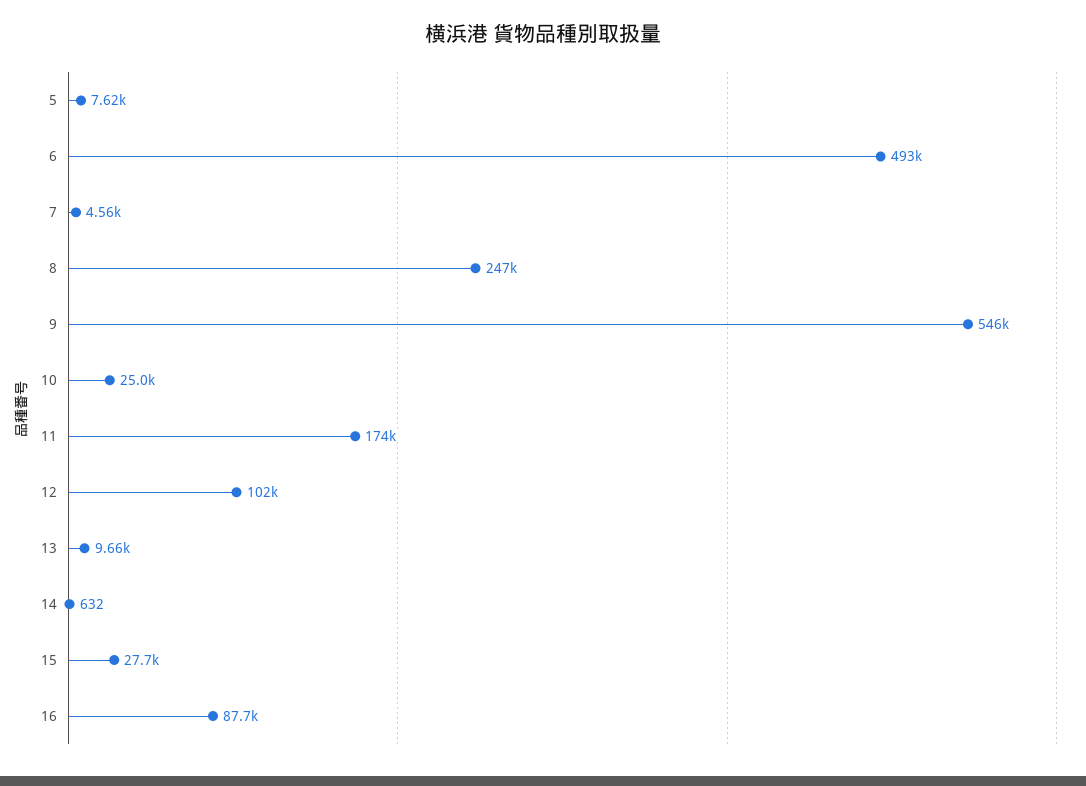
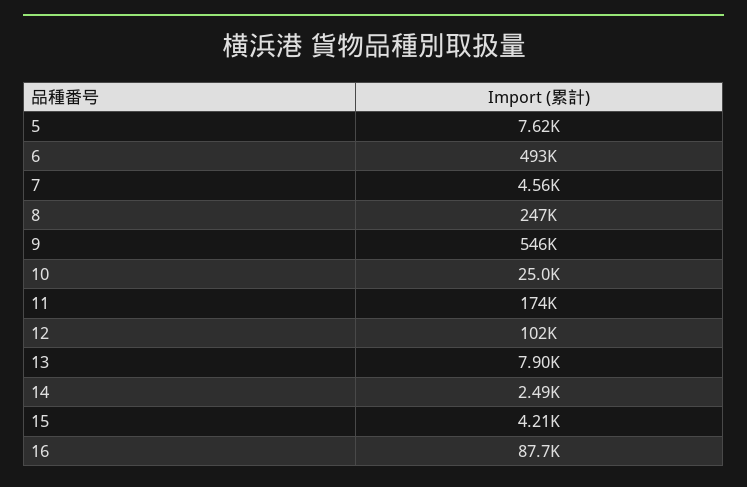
13: 9660 -> 7900
14: 632 -> 2490
15: 27700 -> 4210

